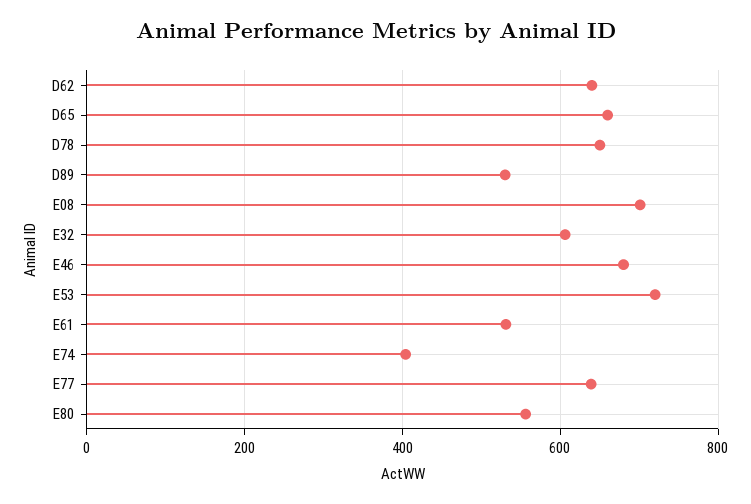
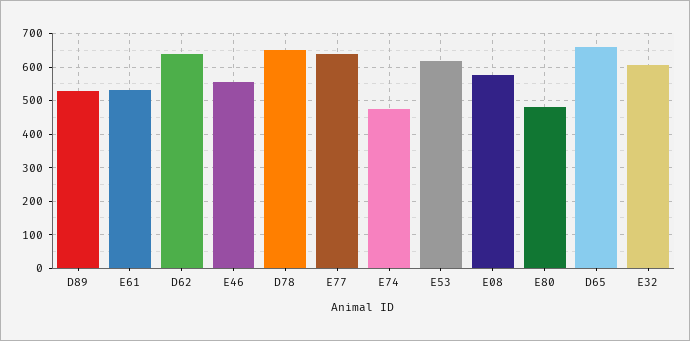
E08: 700 -> 580
E46: 680 -> 560
E53: 720 -> 620
E74: 400 -> 480
E80: 560 -> 480

